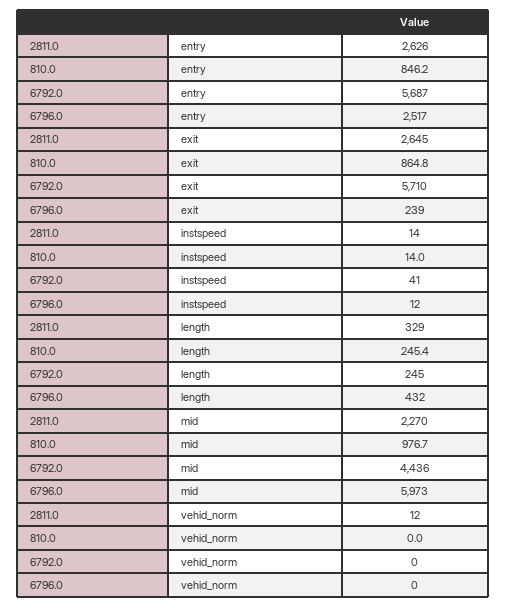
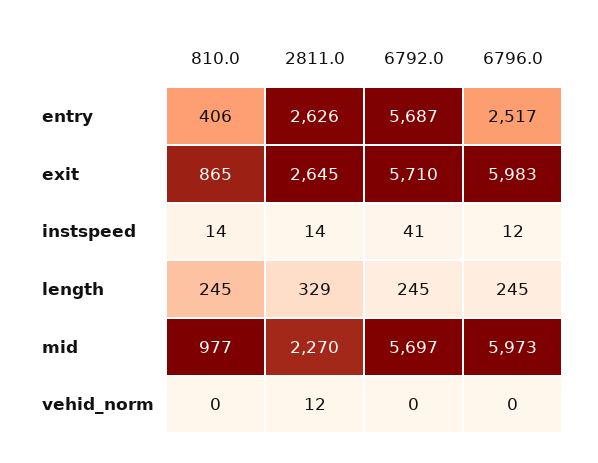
810.0, entry: 846.2 -> 406
6796.0, exit: 239 -> 5983
6796.0, length: 432 -> 245
6792.0, mid: 4436 -> 5697

